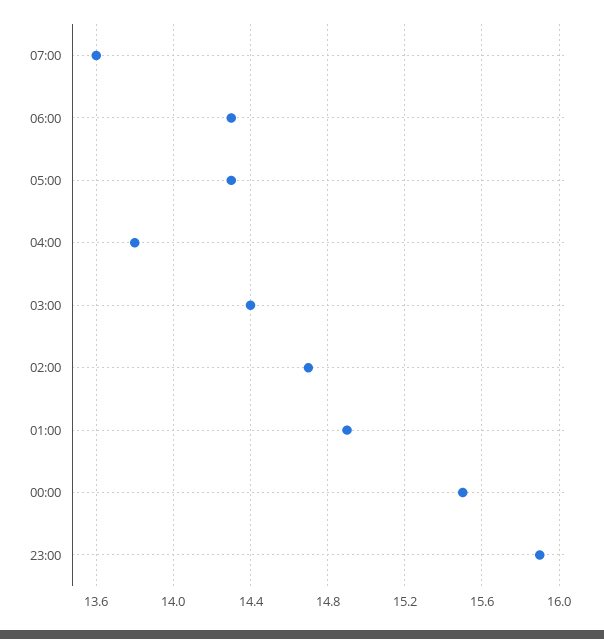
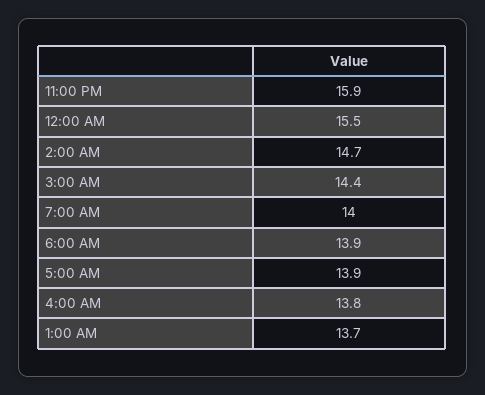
07:00: 13.6 -> 14
06:00: 14.3 -> 13.9
05:00: 14.3 -> 13.9
01:00: 14.9 -> 13.7

